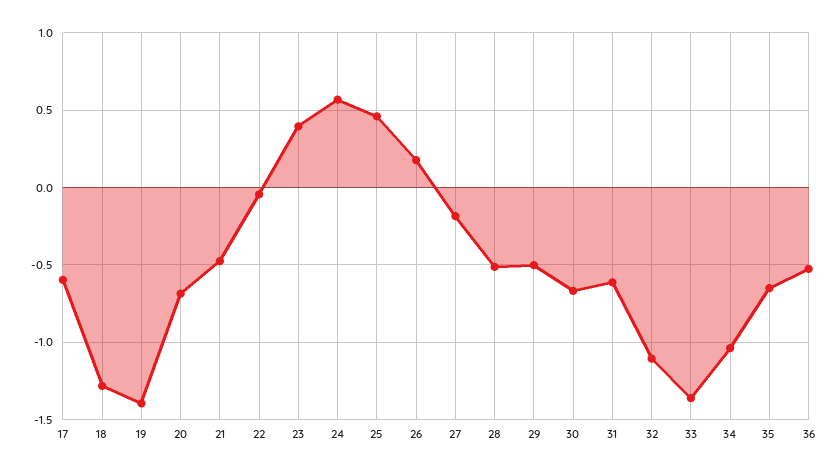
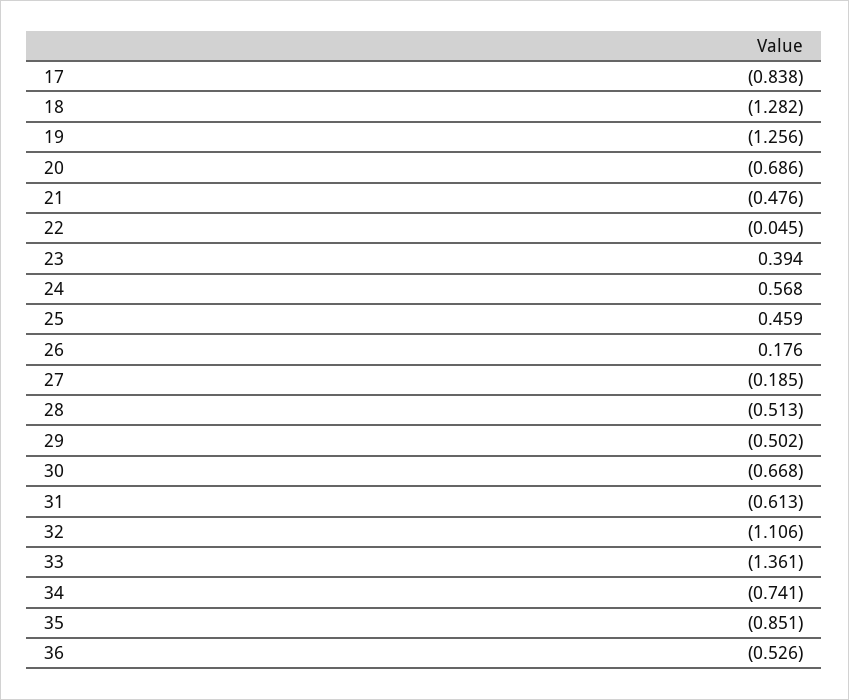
17: -0.6 -> -0.838
19: -1.4 -> -1.256
34: -1.05 -> -0.741
35: -0.65 -> -0.851

